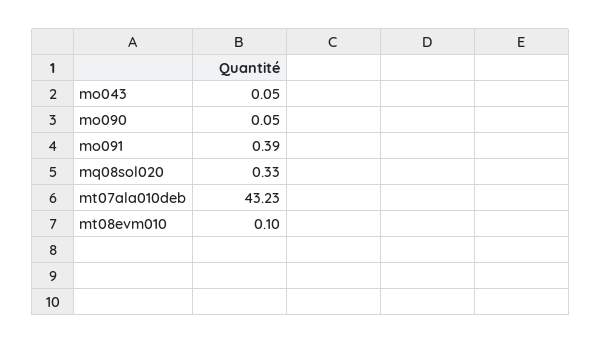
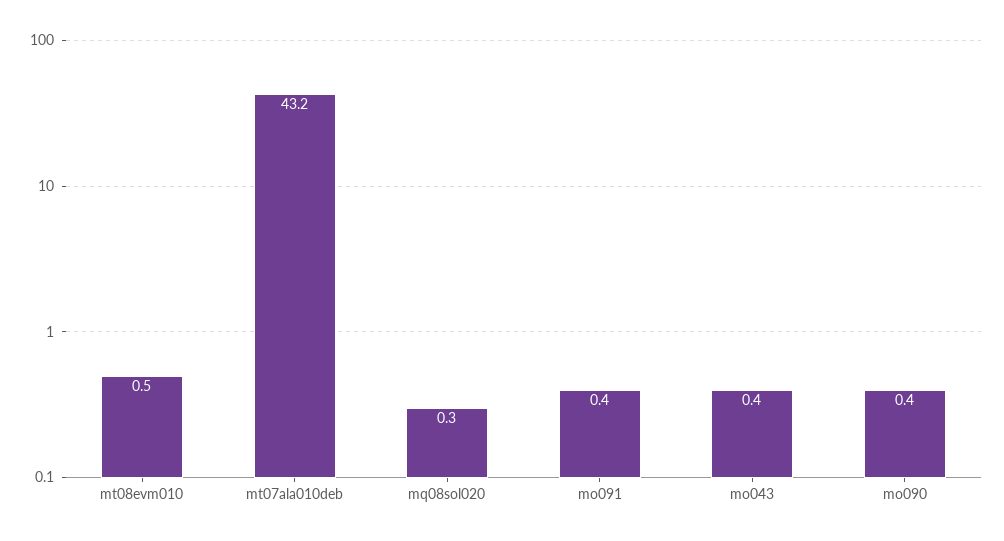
mo043: 0.05 -> 0.4
mo090: 0.05 -> 0.4
mt08evm010: 0.1 -> 0.5

